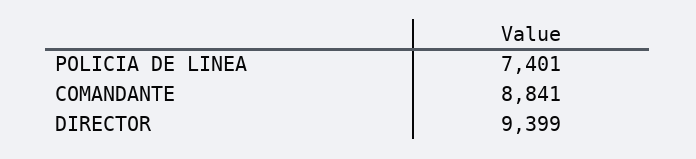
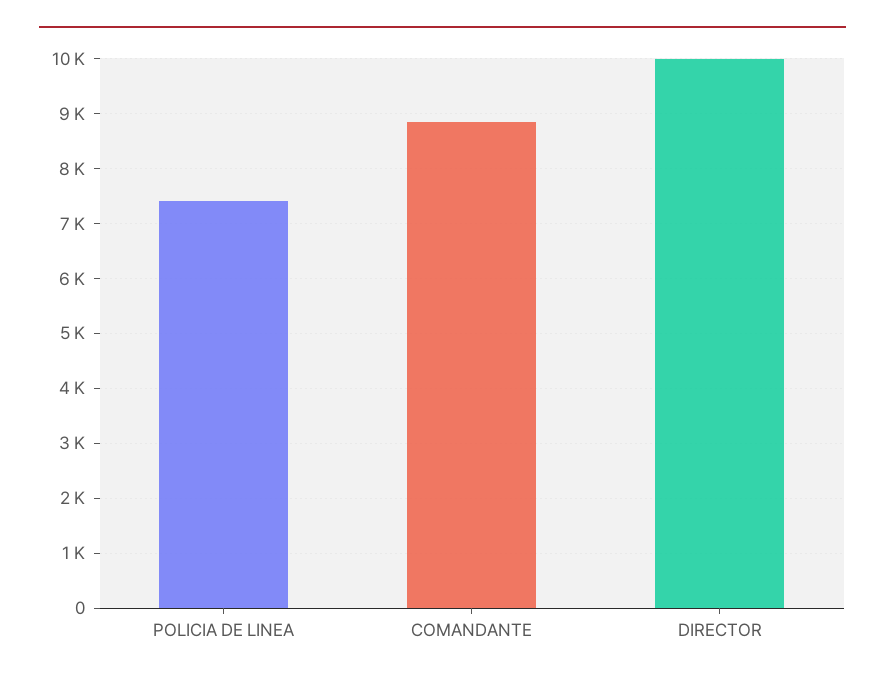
DIRECTOR: 9399 -> 10000

